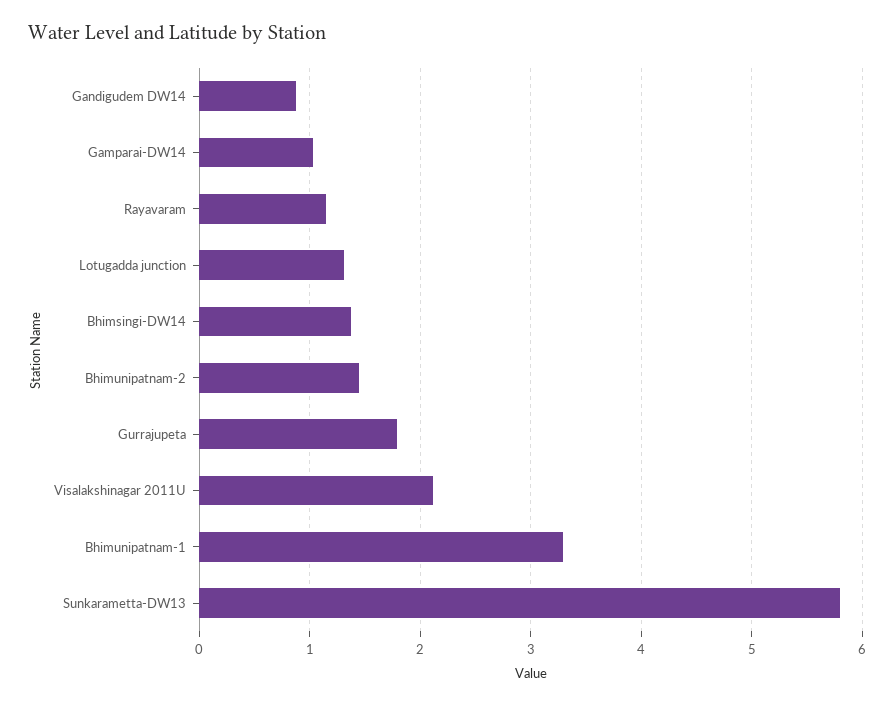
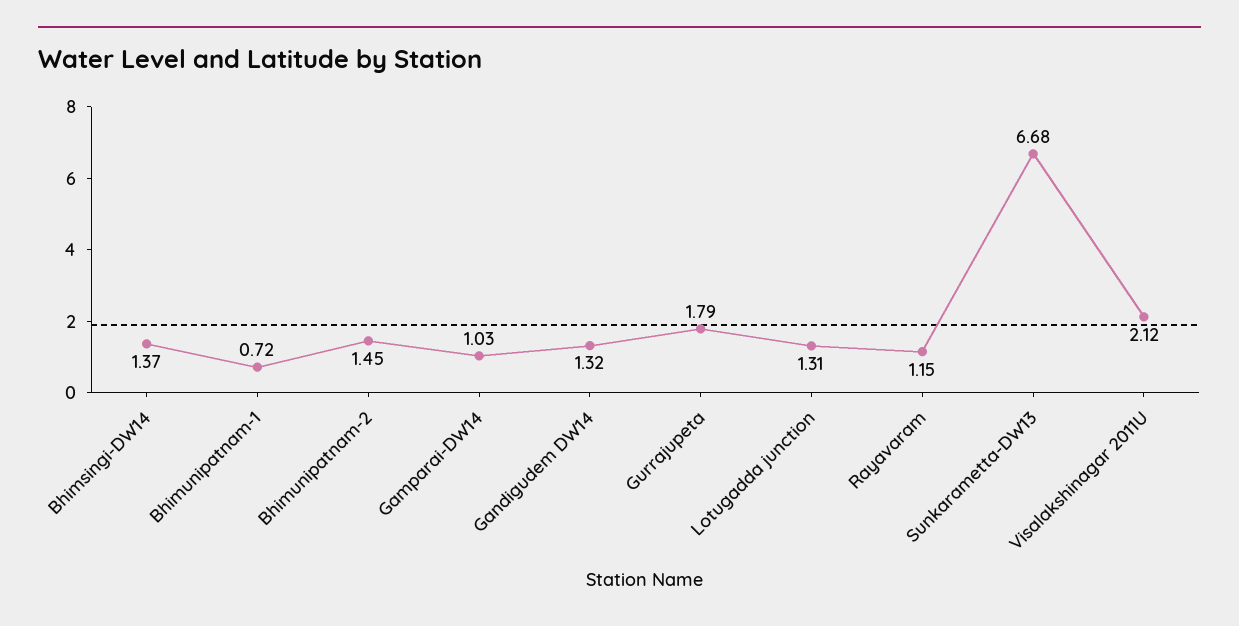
Gandigudem DW14: 0.9 -> 1.32
Bhimunipatnam-1: 3.3 -> 0.72
Sunkarametta-DW13: 5.8 -> 6.68

